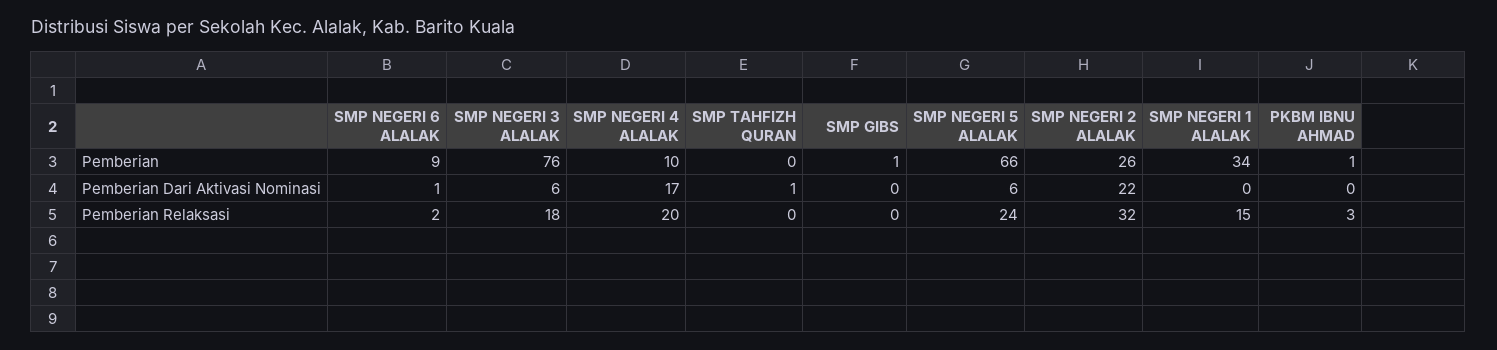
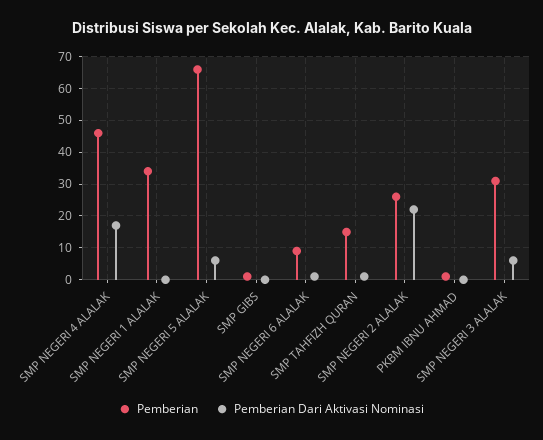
Pemberian, SMP NEGERI 3 ALALAK: 76 -> 30
Pemberian, SMP NEGERI 4 ALALAK: 10 -> 45
Pemberian, SMP TAHFIZH QURAN: 0 -> 15
Pemberian Relaksasi, SMP NEGERI 6 ALALAK: 2 -> none
Pemberian Relaksasi, SMP NEGERI 3 ALALAK: 18 -> none
Pemberian Relaksasi, SMP NEGERI 4 ALALAK: 20 -> none
Pemberian Relaksasi, SMP TAHFIZH QURAN: 0 -> none
Pemberian Relaksasi, SMP GIBS: 0 -> none
Pemberian Relaksasi, SMP NEGERI 5 ALALAK: 24 -> none
Pemberian Relaksasi, SMP NEGERI 2 ALALAK: 32 -> none
Pemberian Relaksasi, SMP NEGERI 1 ALALAK: 15 -> none
Pemberian Relaksasi, PKBM IBNU AHMAD: 3 -> none

